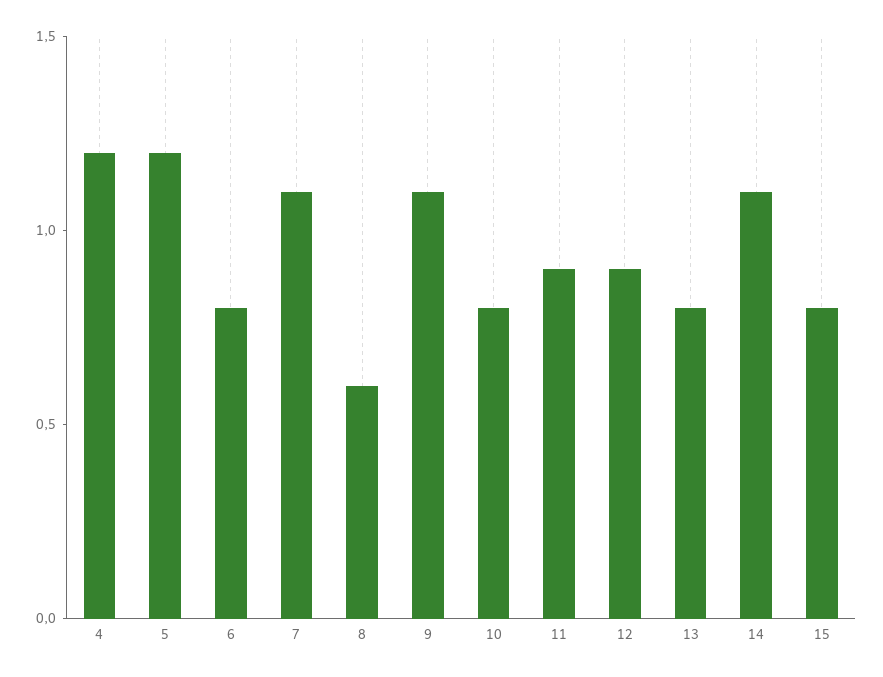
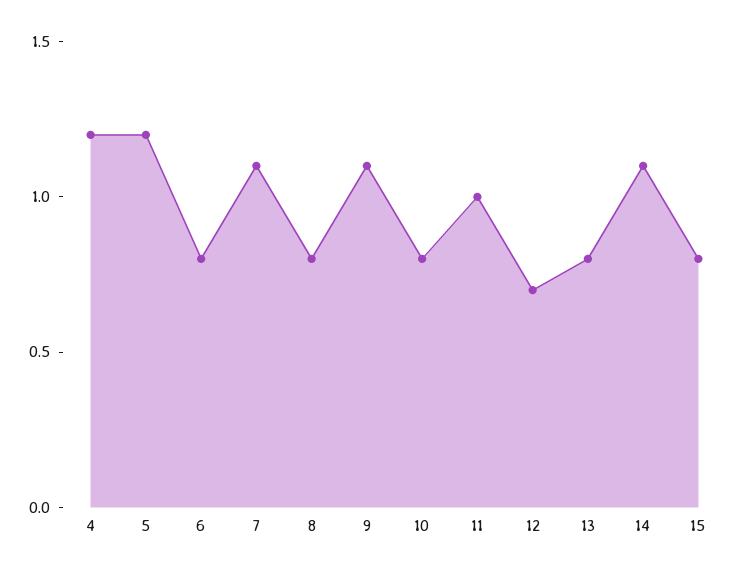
8: 0.6 -> 0.8
11: 0.9 -> 1
12: 0.9 -> 0.7

